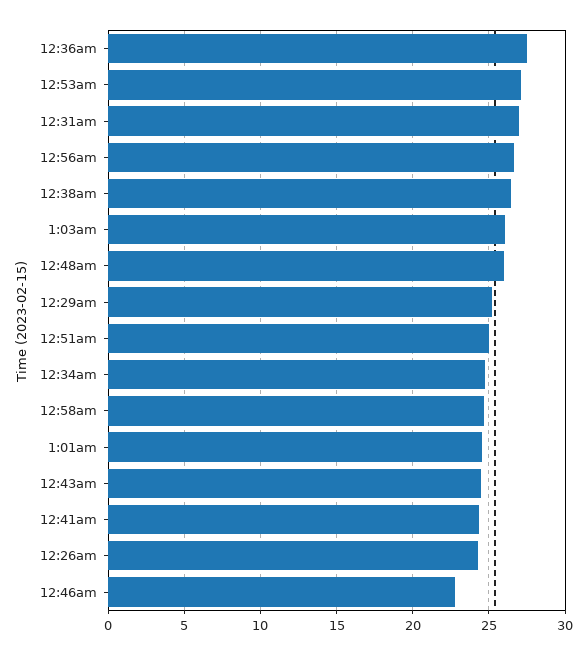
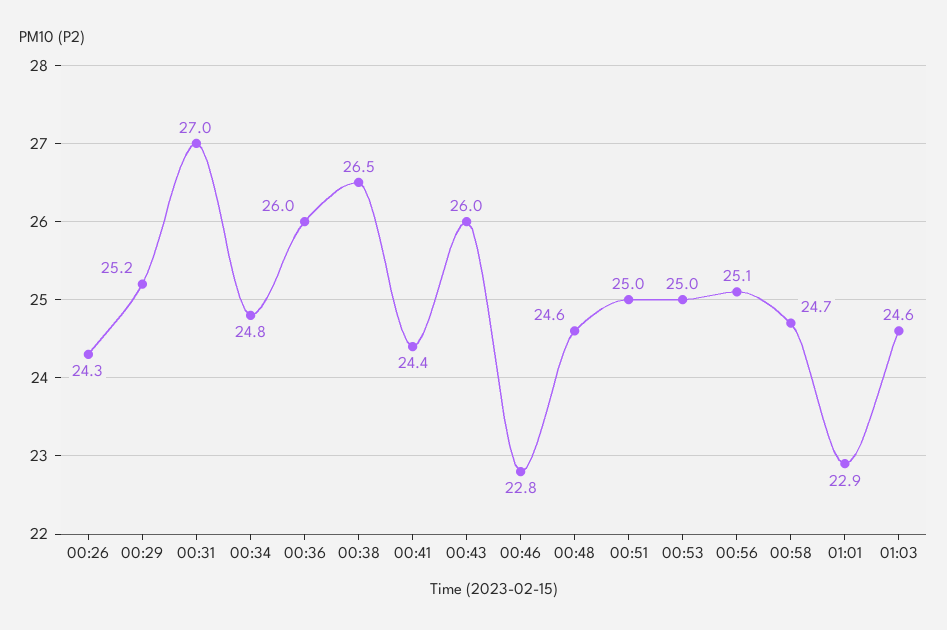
12:36am: 27.5 -> 26
12:53am: 27 -> 25
12:56am: 26.5 -> 25.1
1:03am: 26 -> 24.6
12:48am: 26 -> 24.6
1:01am: 24.5 -> 22.9
12:43am: 24.5 -> 26

